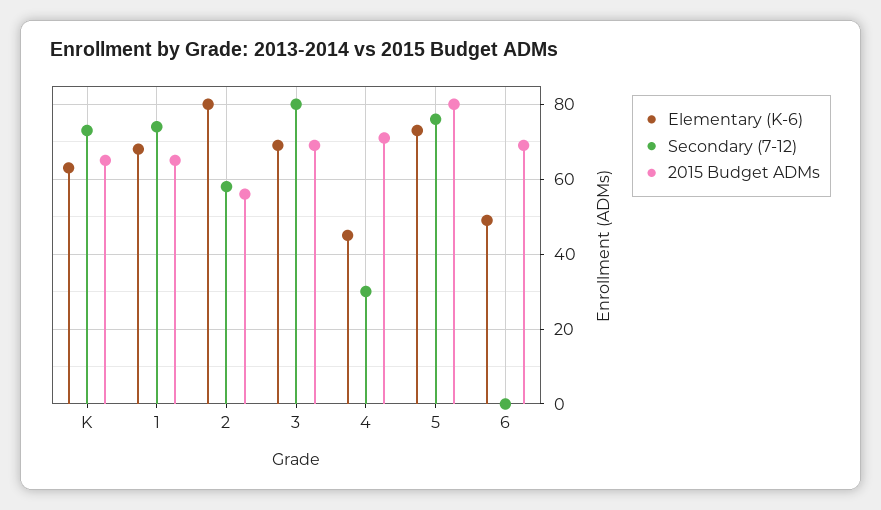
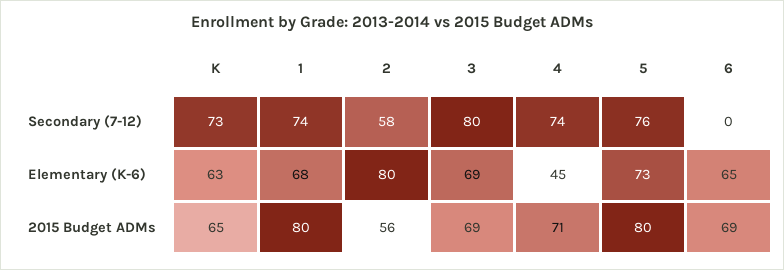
2015 Budget ADMs, 1: 65 -> 80
Secondary (7-12), 4: 30 -> 74
Elementary (K-6), 6: 50 -> 65

